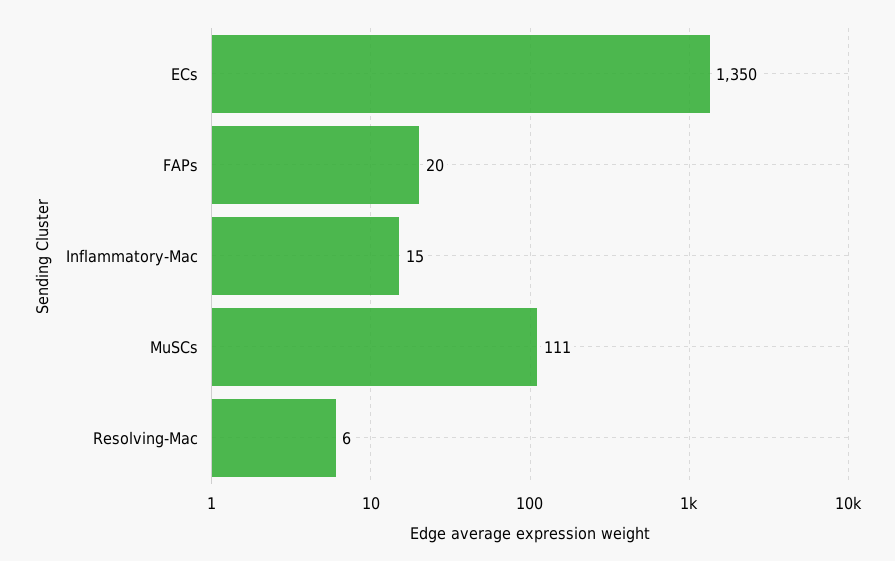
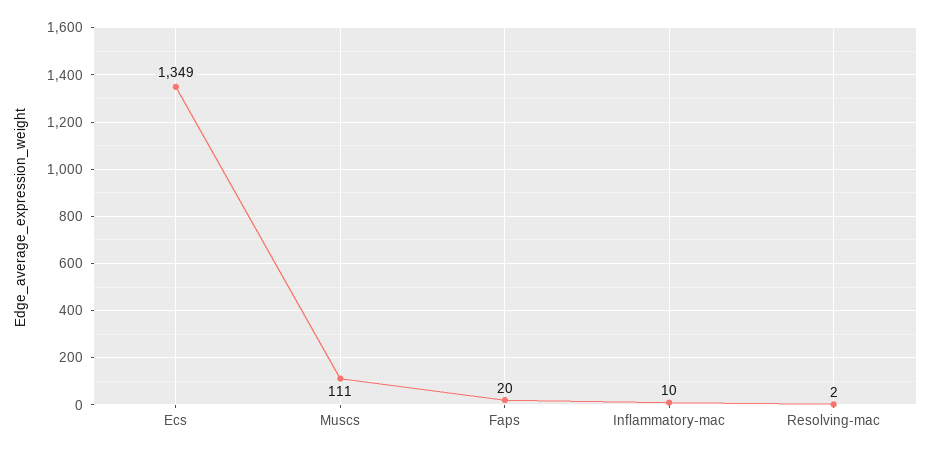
ECs: 1350 -> 1349
Inflammatory-Mac: 15 -> 10
Resolving-Mac: 6 -> 2

